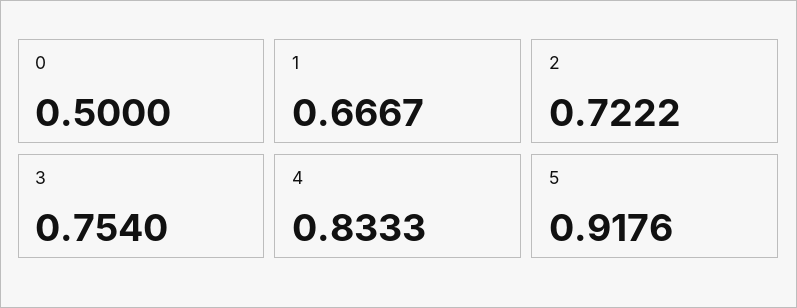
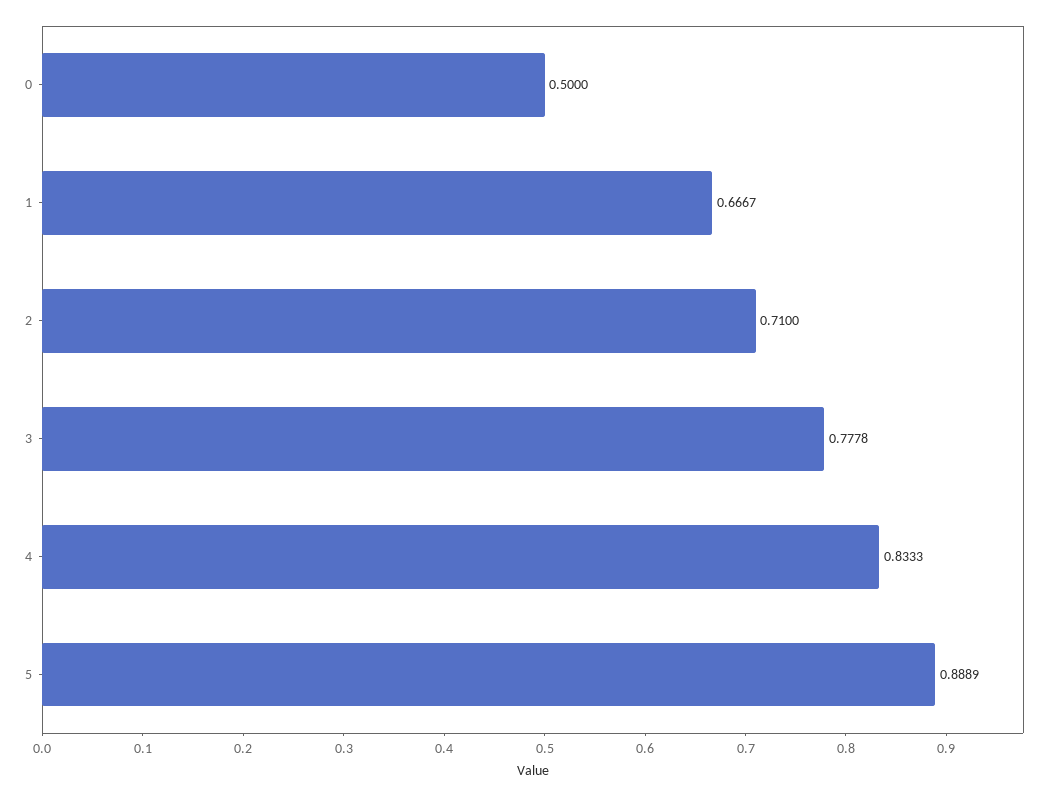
2: 0.7222 -> 0.71
3: 0.754 -> 0.7778
5: 0.9176 -> 0.8889

